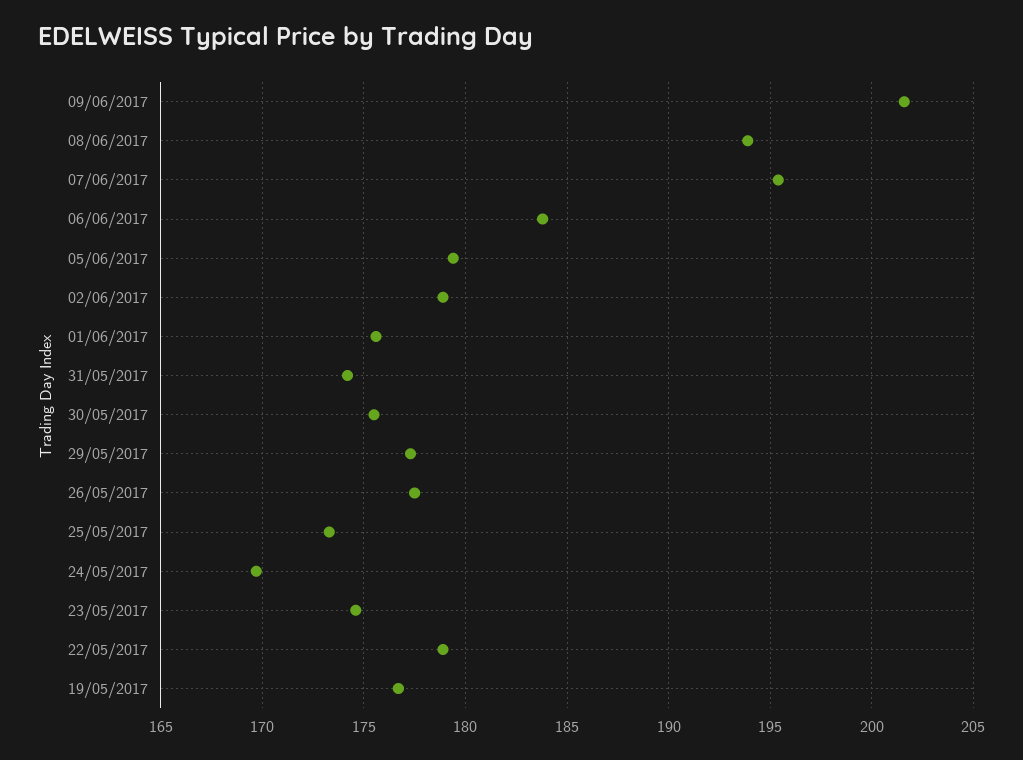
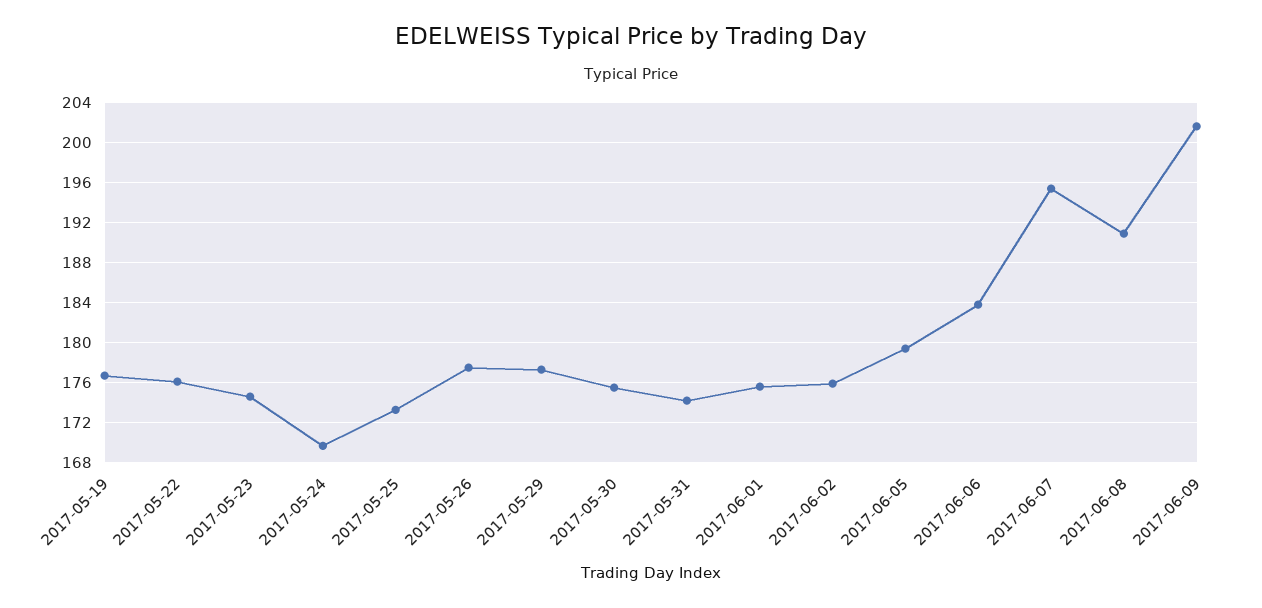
08/06/2017: 194 -> 191
02/06/2017: 179 -> 176
22/05/2017: 179 -> 176

